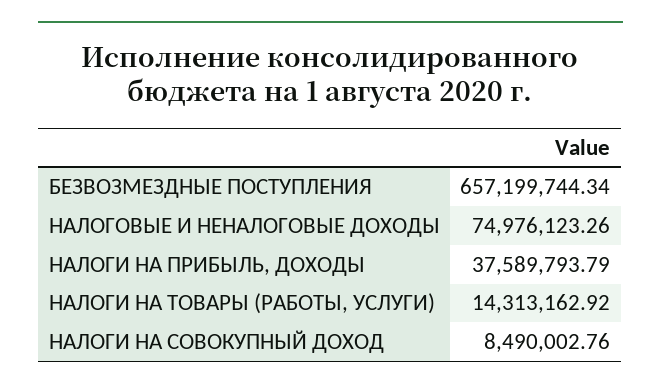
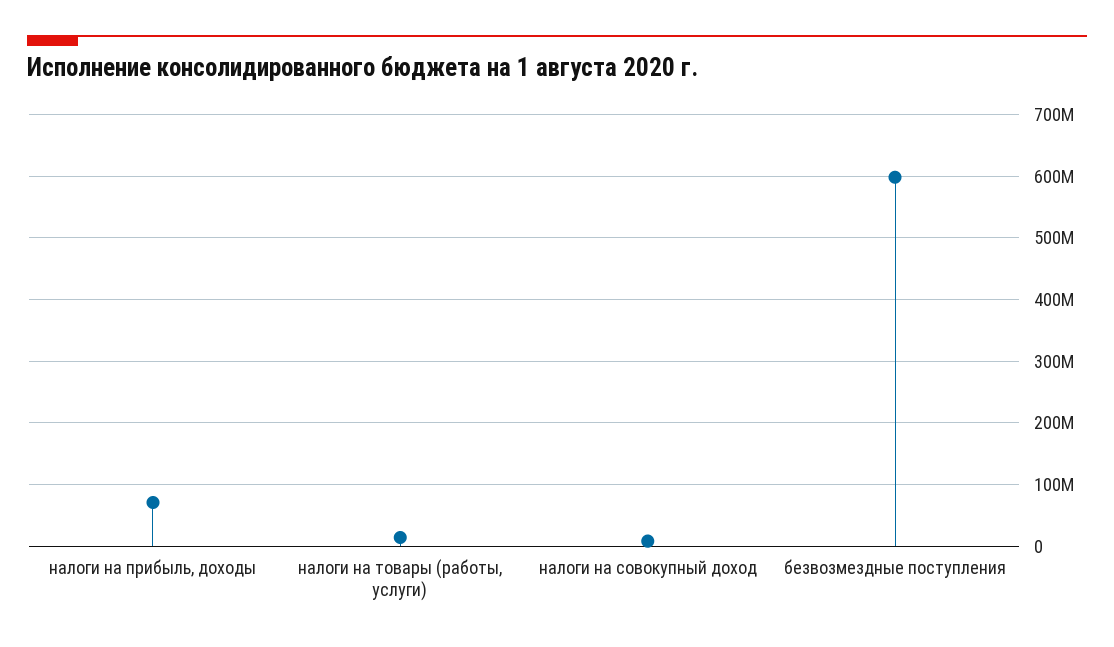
БЕЗВОЗМЕЗДНЫЕ ПОСТУПЛЕНИЯ: 657199744.34 -> 600000000
НАЛОГОВЫЕ И НЕНАЛОГОВЫЕ ДОХОДЫ: 74976123.26 -> none
НАЛОГИ НА ПРИБЫЛЬ, ДОХОДЫ: 37589793.79 -> 70000000

